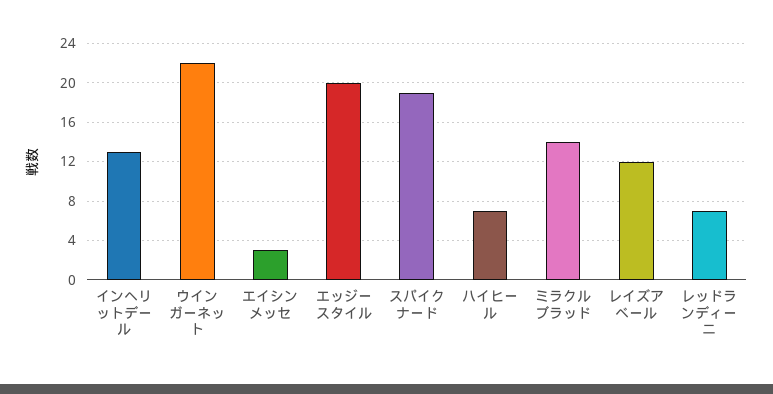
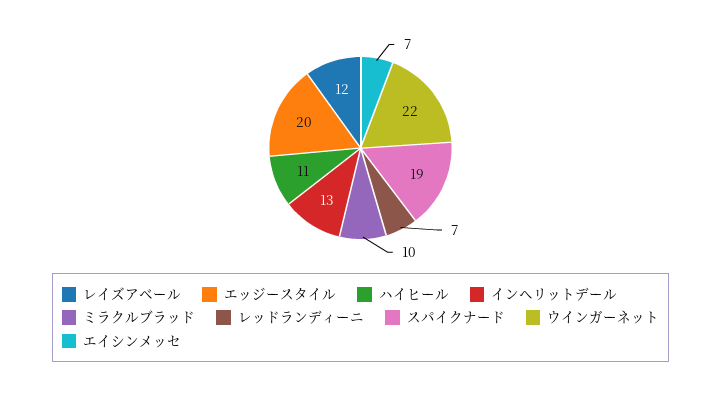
エイシンメッセ: 3 -> 7
ハイヒール: 7 -> 11
ミラクルブラッド: 14 -> 10

